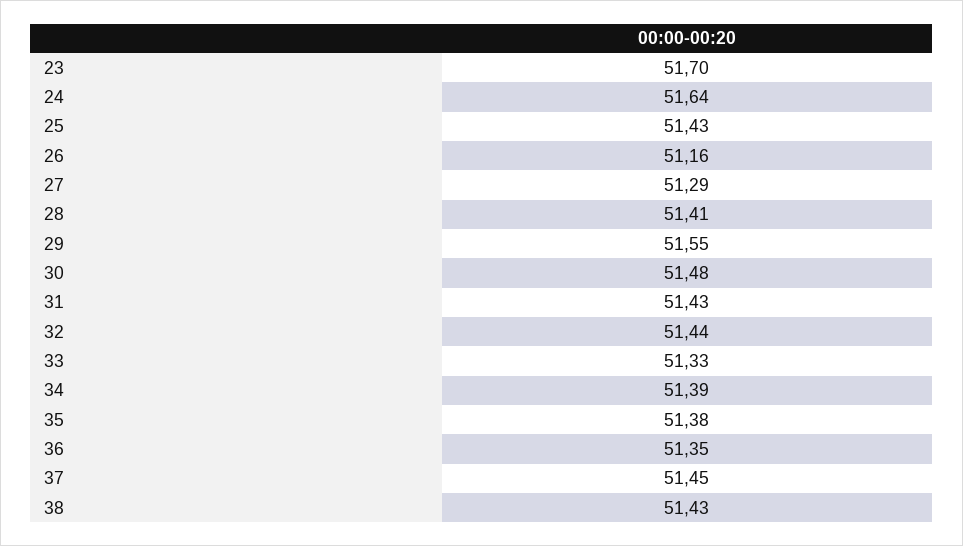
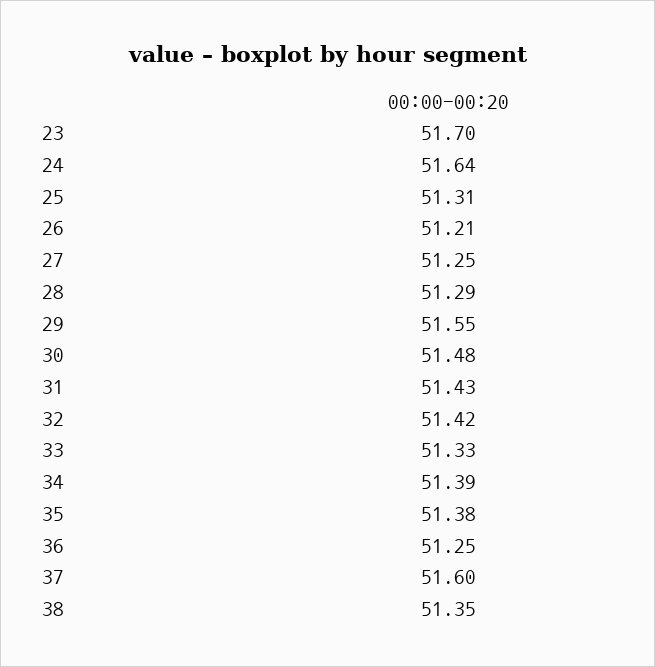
25: 51.43 -> 51.31
26: 51.16 -> 51.21
27: 51.29 -> 51.25
28: 51.41 -> 51.29
32: 51.44 -> 51.42
36: 51.35 -> 51.25
37: 51.45 -> 51.6
38: 51.43 -> 51.35

